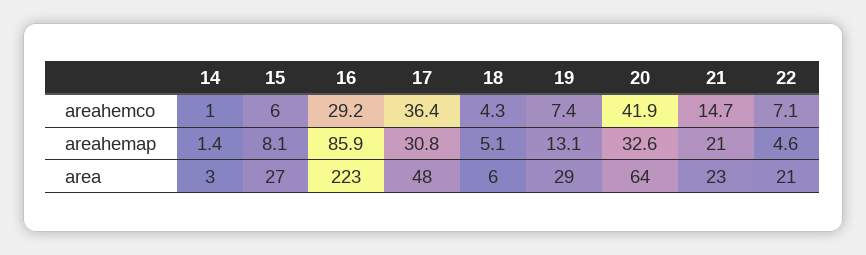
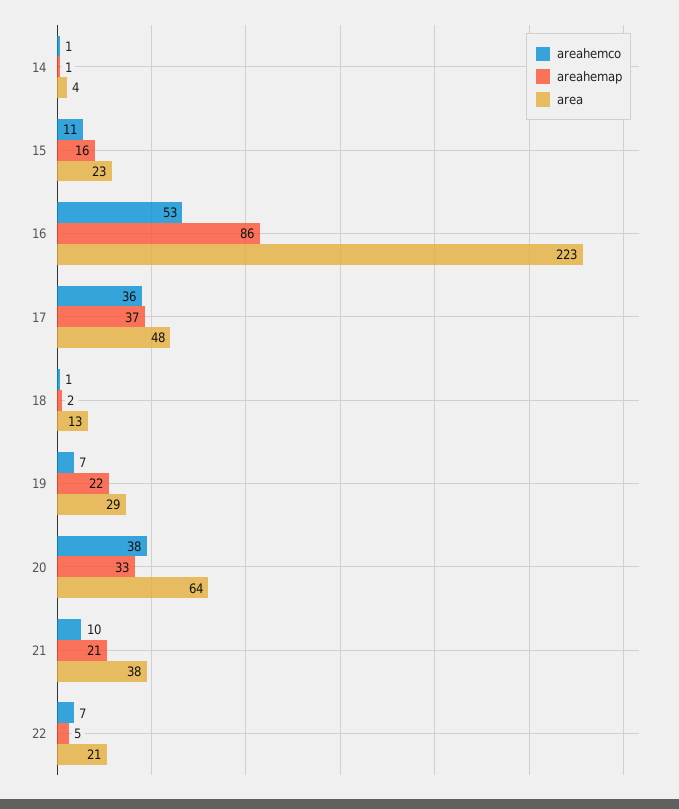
areahemco, 15: 6 -> 11
areahemco, 16: 29.2 -> 53
areahemco, 18: 4.3 -> 1
areahemco, 20: 41.9 -> 38
areahemco, 21: 14.7 -> 10
areahemap, 15: 8.1 -> 16
areahemap, 17: 30.8 -> 37
areahemap, 18: 5.1 -> 2
areahemap, 19: 13.1 -> 22
area, 14: 3 -> 4
area, 15: 27 -> 23
area, 18: 6 -> 13
area, 21: 23 -> 38

